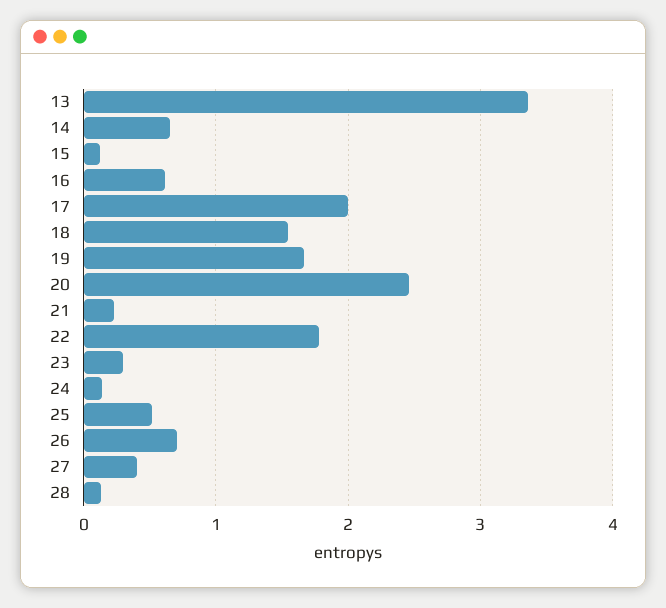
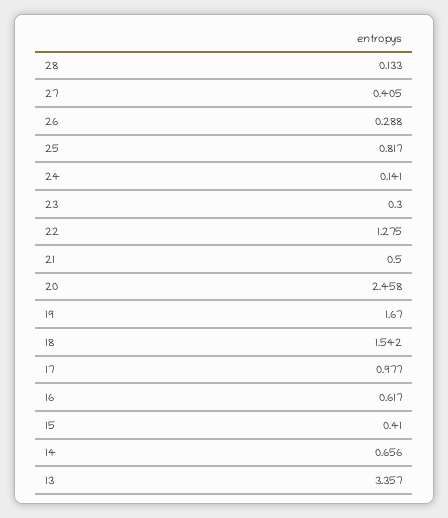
15: 0.1 -> 0.41
17: 2 -> 0.977
21: 0.2 -> 0.5
22: 1.8 -> 1.275
25: 0.5 -> 0.817
26: 0.7 -> 0.288

